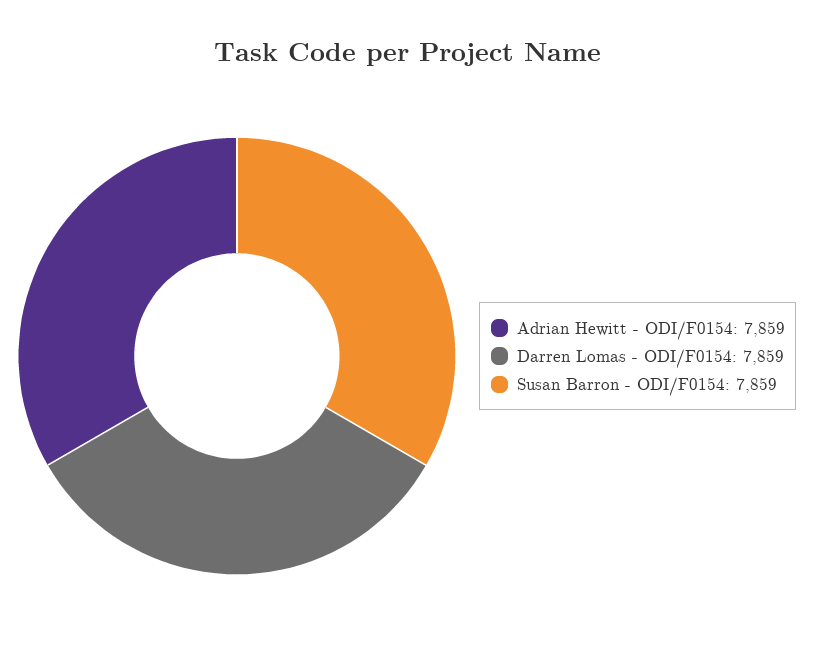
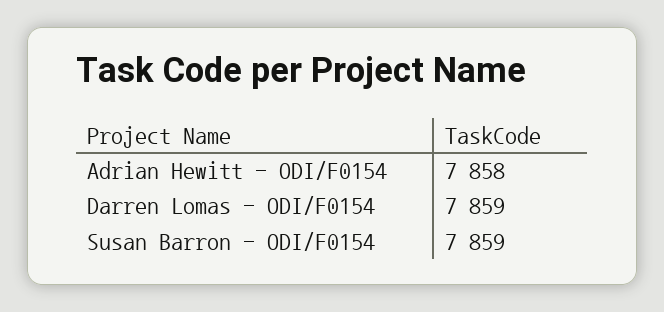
Adrian Hewitt - ODI/F0154: 7859 -> 7858

